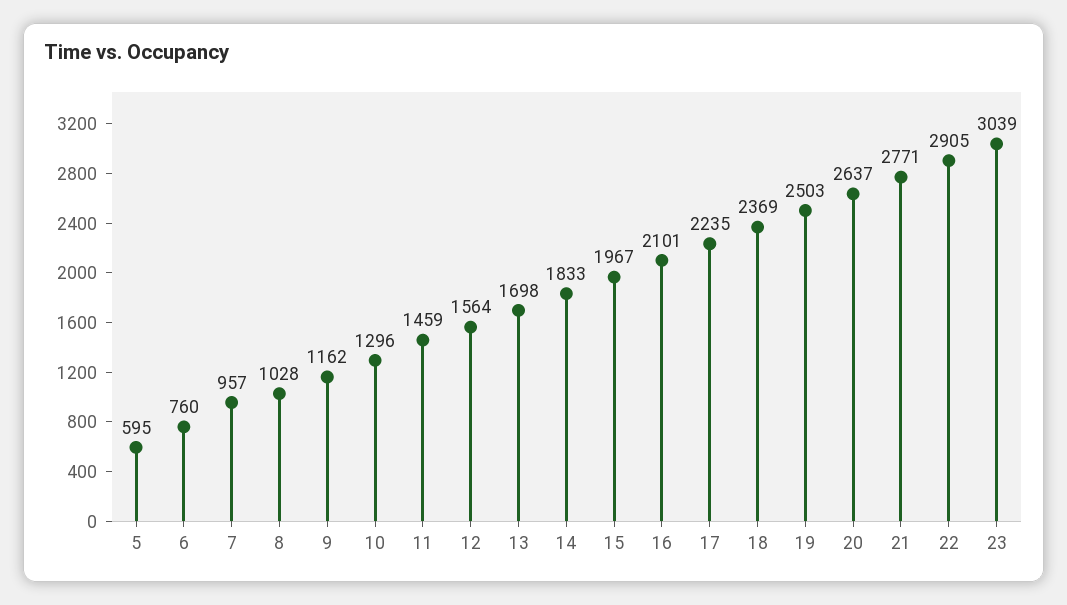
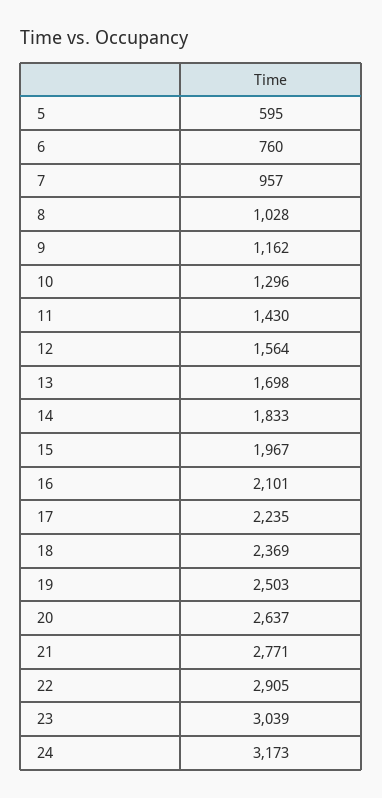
11: 1459 -> 1430
24: none -> 3173

